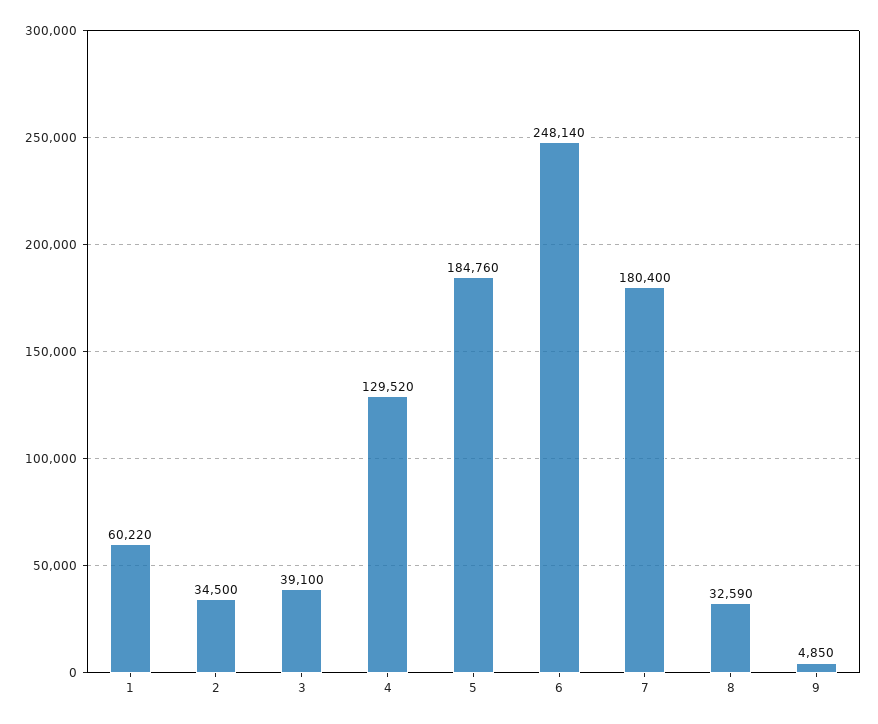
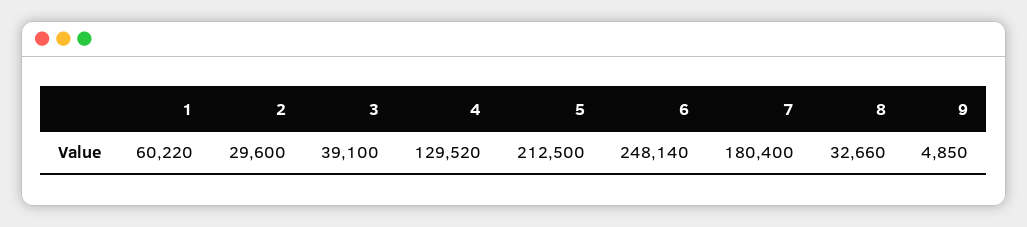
2: 34500 -> 29600
5: 184760 -> 212500
8: 32590 -> 32660

